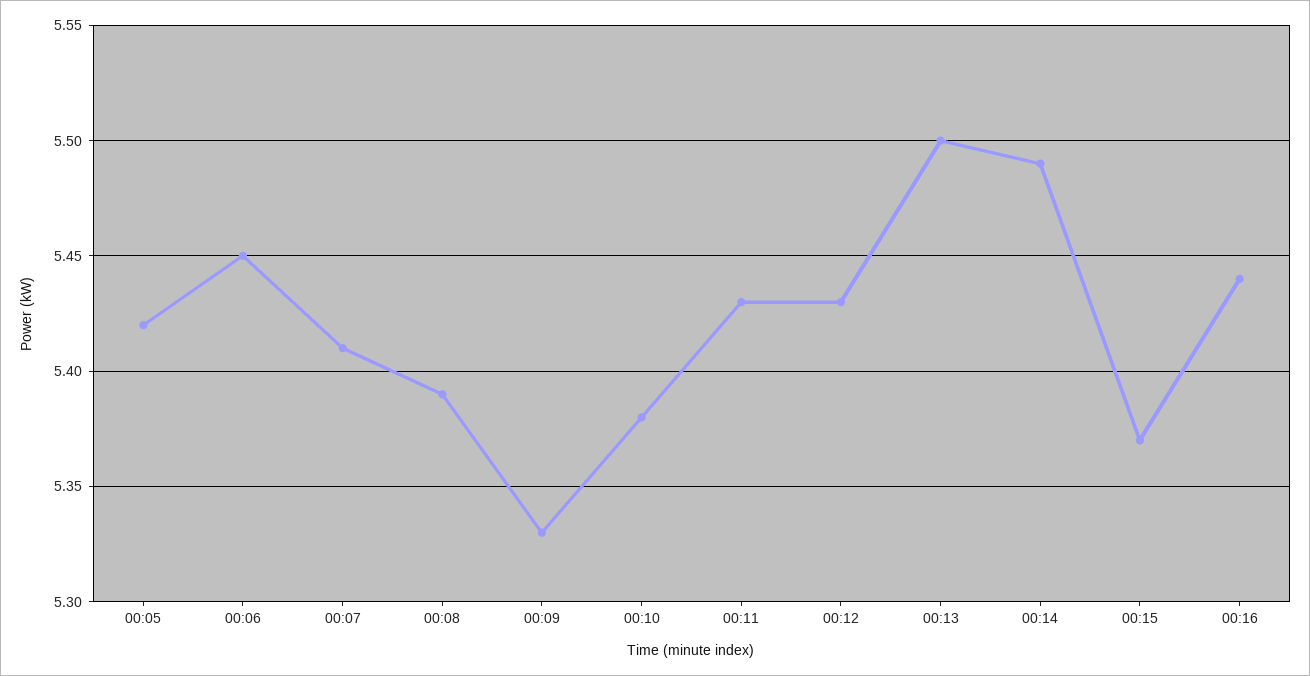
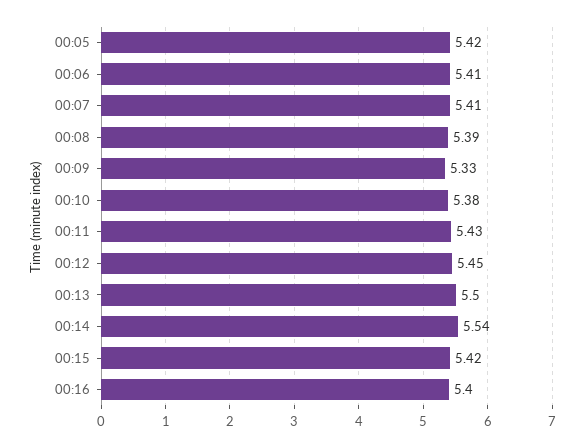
00:06: 5.45 -> 5.41
00:12: 5.43 -> 5.45
00:14: 5.49 -> 5.54
00:15: 5.37 -> 5.42
00:16: 5.44 -> 5.4

